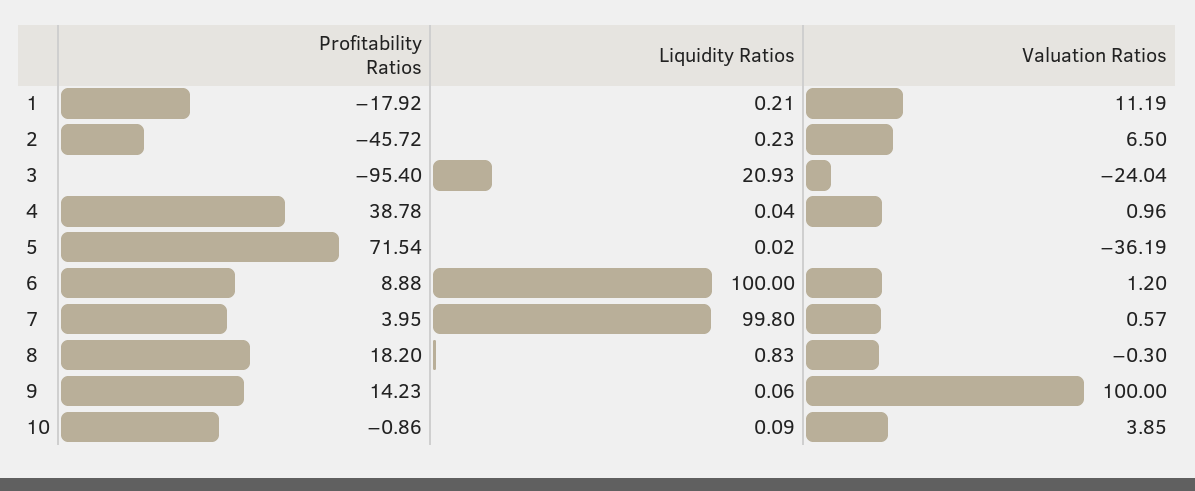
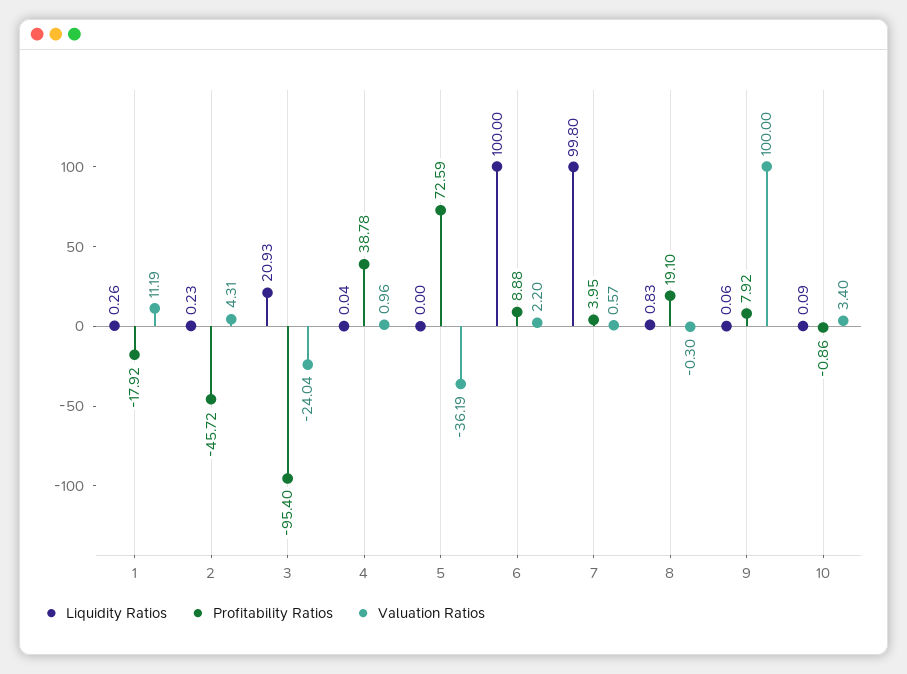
Liquidity Ratios, 1: 0.21 -> 0.26
Valuation Ratios, 2: 6.5 -> 4.31
Profitability Ratios, 5: 71.54 -> 72.59
Liquidity Ratios, 5: 0.02 -> 0
Valuation Ratios, 6: 1.2 -> 2.2
Profitability Ratios, 8: 18.2 -> 19.1
Profitability Ratios, 9: 14.23 -> 7.92
Valuation Ratios, 10: 3.85 -> 3.4

